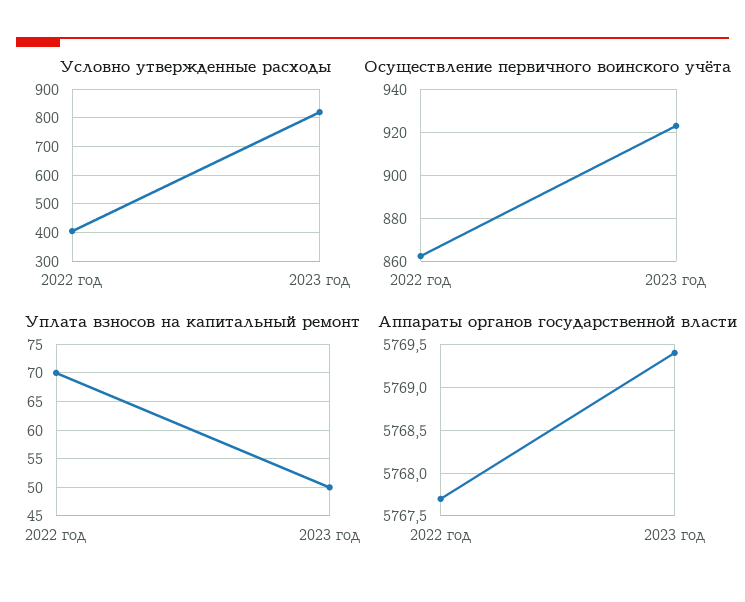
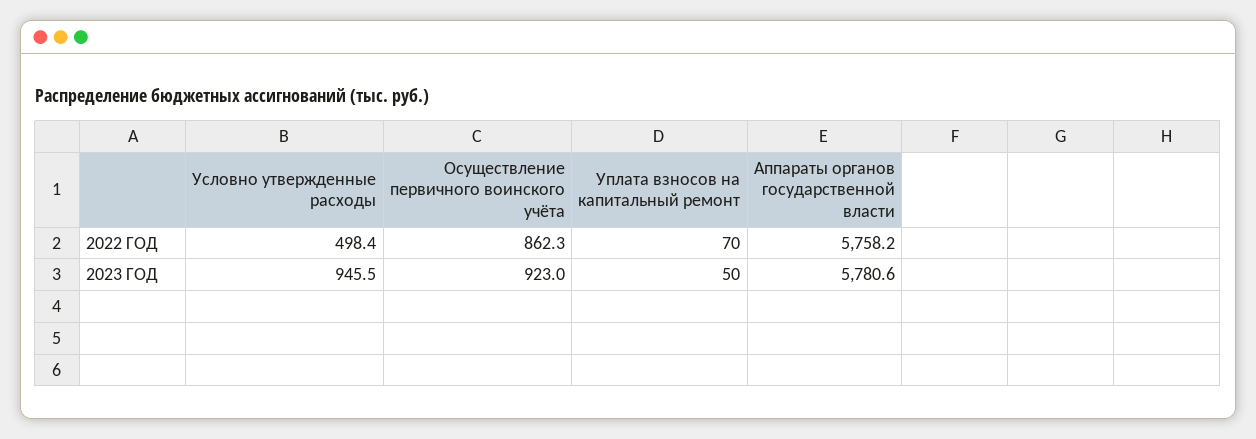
Условно утвержденные расходы, 2022 год: 400 -> 498.4
Условно утвержденные расходы, 2023 год: 825 -> 945.5
Аппараты органов государственной власти, 2022 год: 5767.7 -> 5758.2
Аппараты органов государственной власти, 2023 год: 5769.4 -> 5780.6

